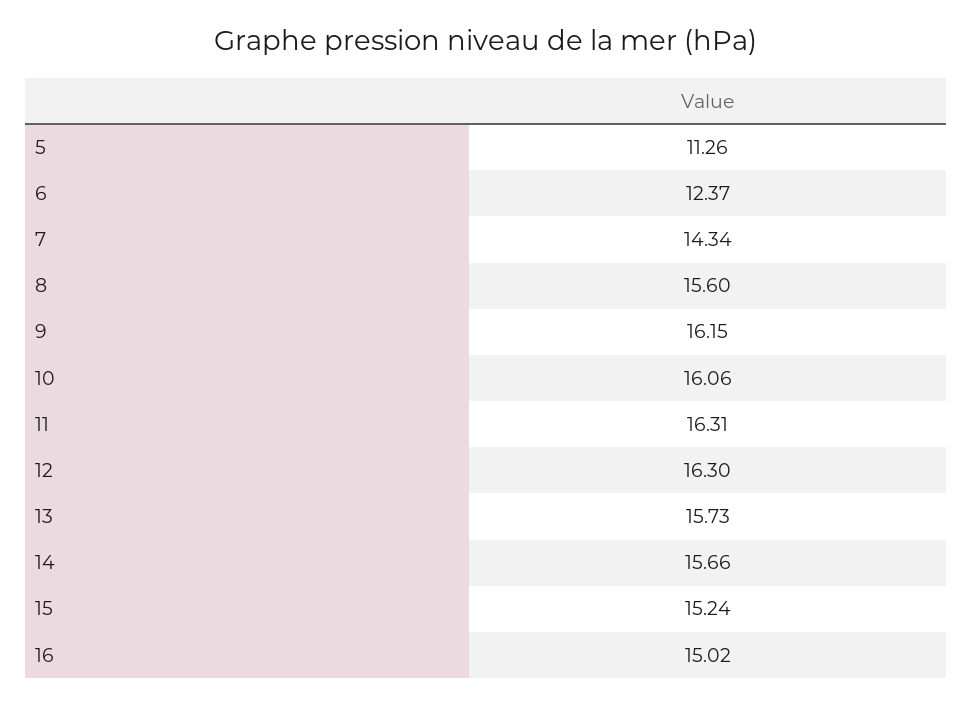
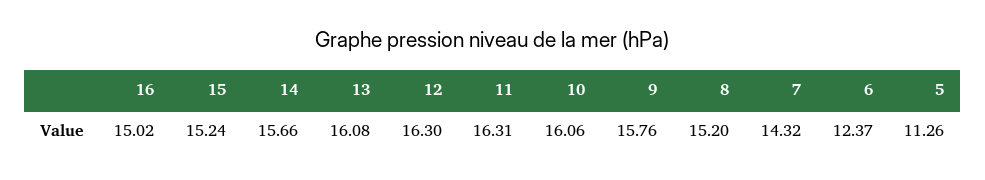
7: 14.34 -> 14.32
8: 15.6 -> 15.2
9: 16.15 -> 15.76
13: 15.73 -> 16.08

